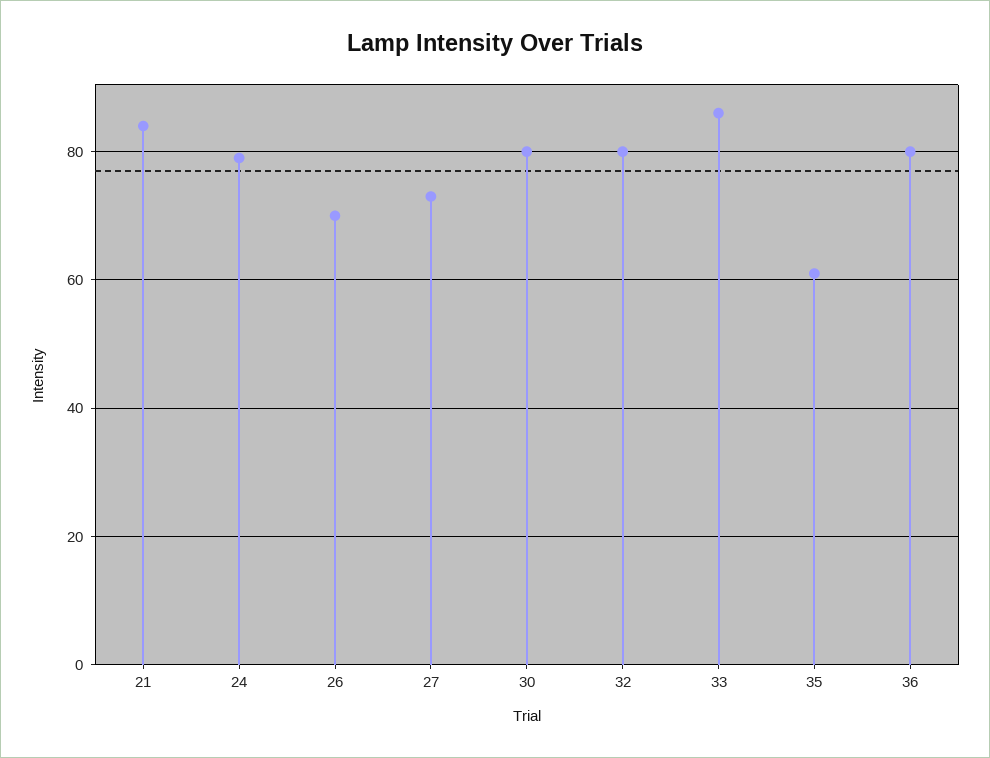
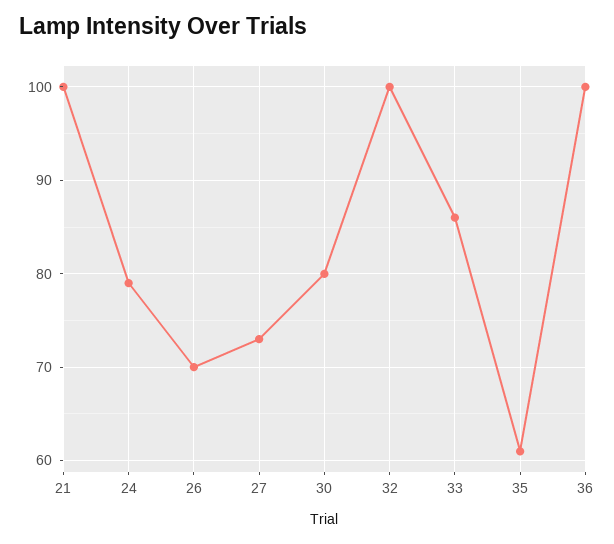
21: 85 -> 100
32: 80 -> 100
36: 80 -> 100

